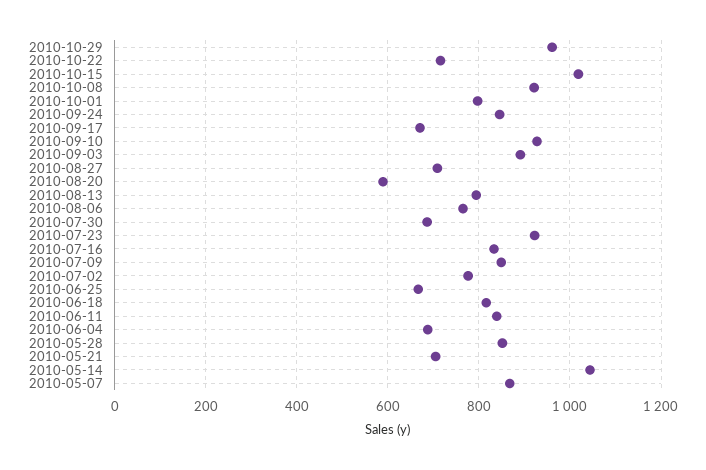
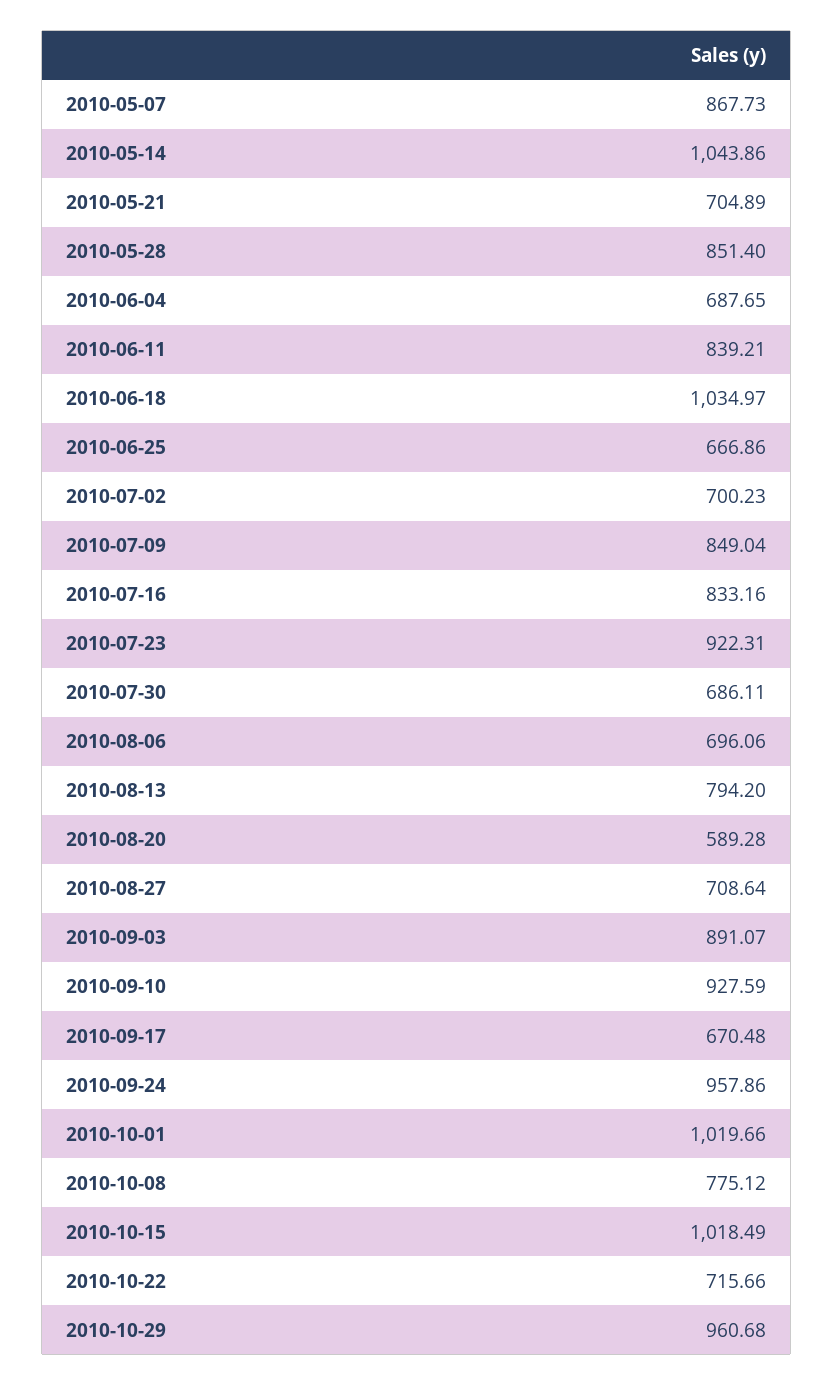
2010-10-08: 920 -> 775.12
2010-10-01: 800 -> 1019.66
2010-09-24: 840 -> 957.86
2010-08-06: 760 -> 696.06
2010-07-02: 780 -> 700.23
2010-06-18: 820 -> 1034.97

